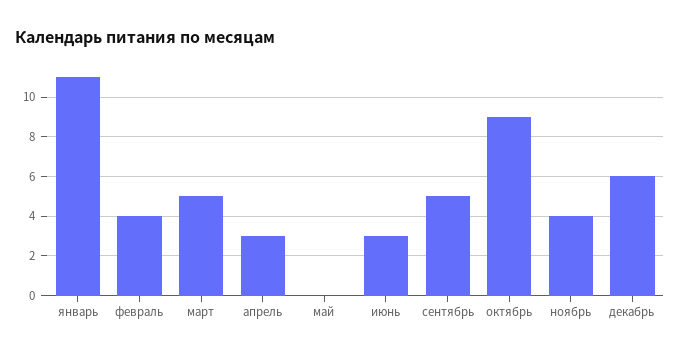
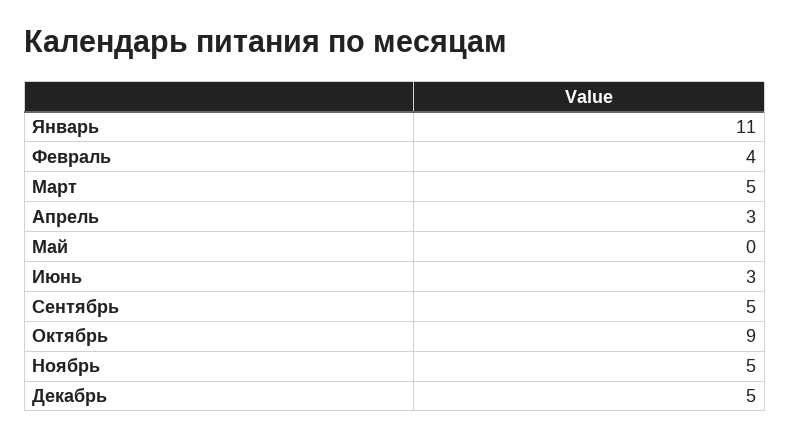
ноябрь: 4 -> 5
декабрь: 6 -> 5

